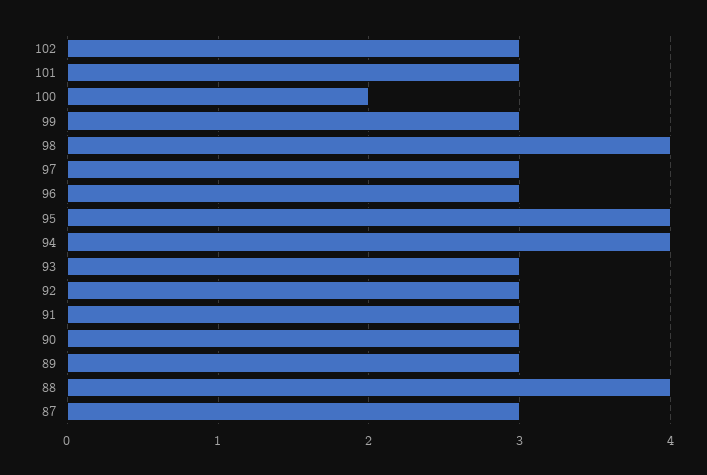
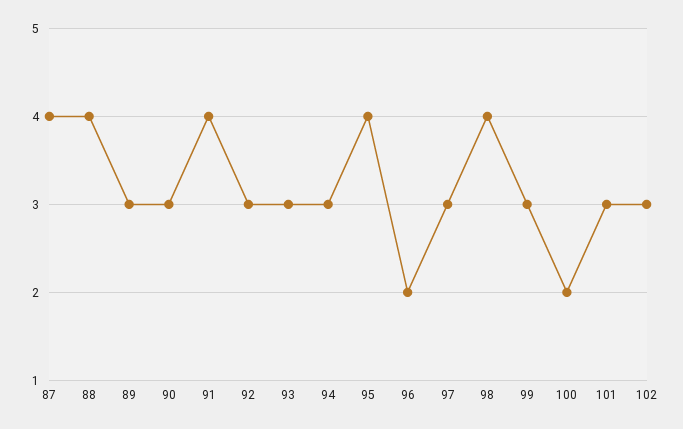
96: 3 -> 2
94: 4 -> 3
91: 3 -> 4
87: 3 -> 4

